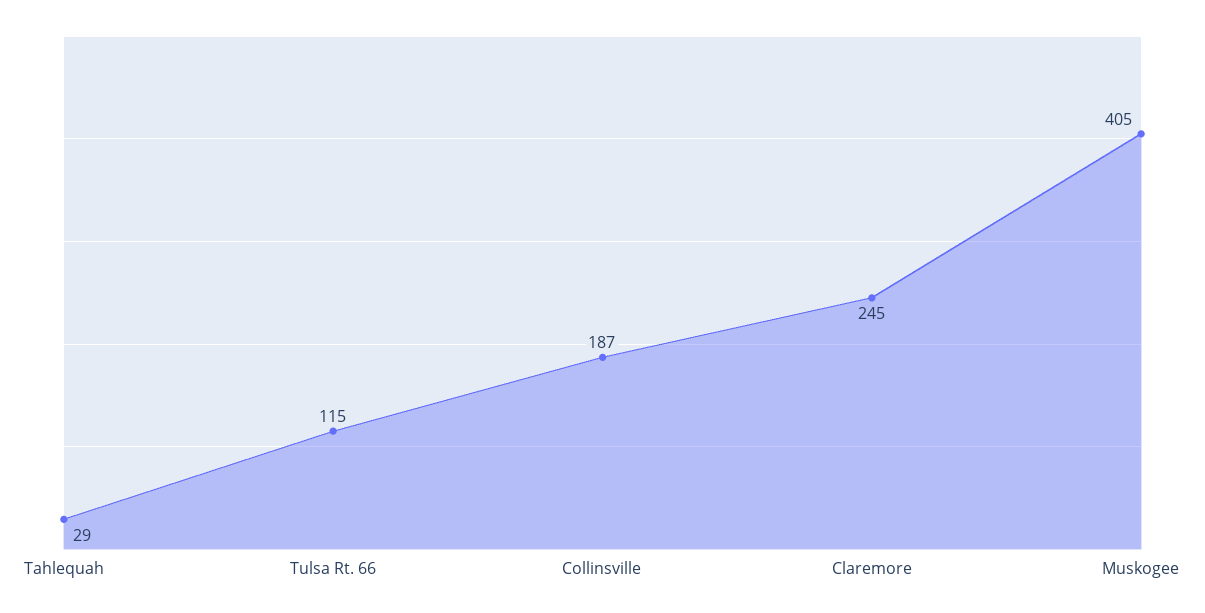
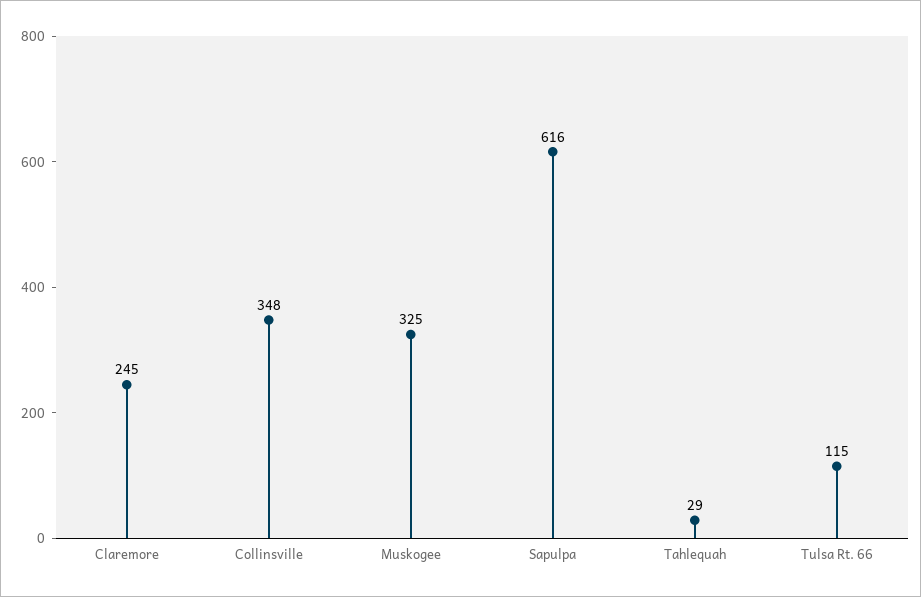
Collinsville: 187 -> 348
Muskogee: 405 -> 325
Sapulpa: none -> 616

